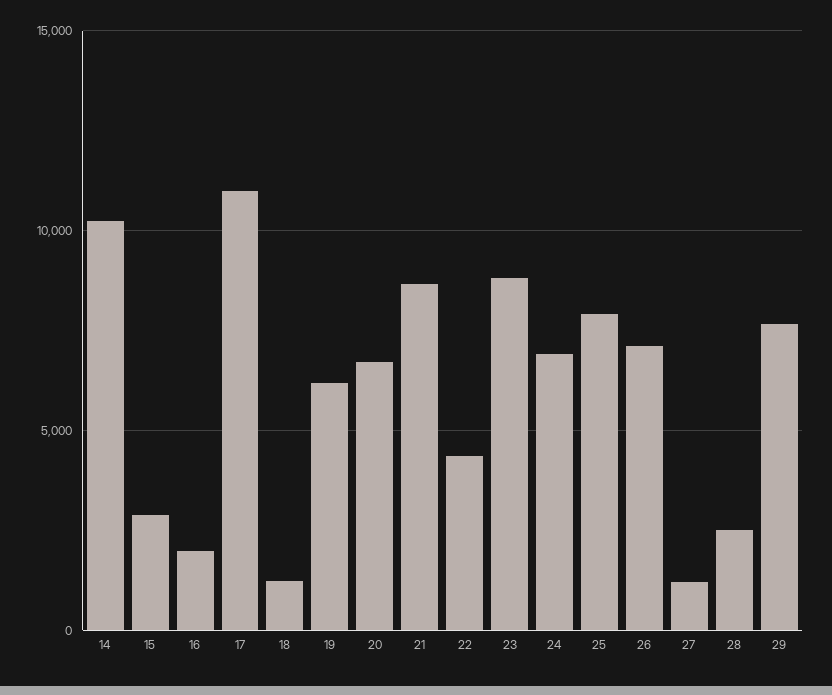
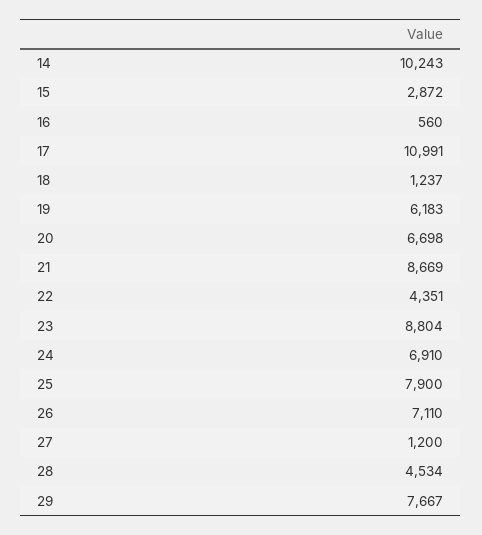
16: 2000 -> 560
28: 2500 -> 4534

